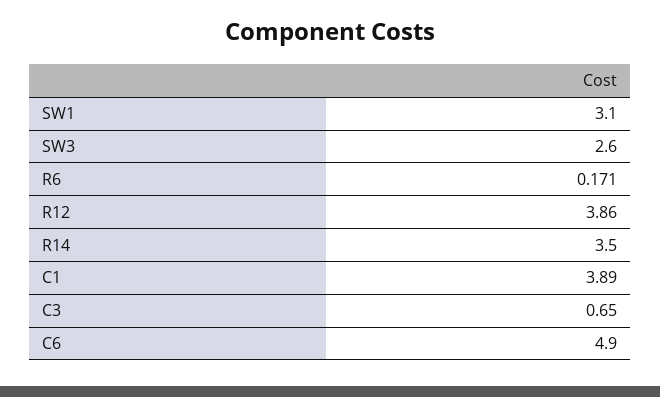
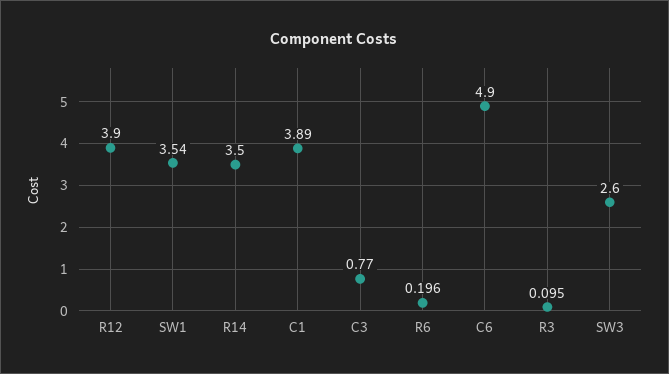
SW1: 3.1 -> 3.54
R6: 0.171 -> 0.196
R12: 3.86 -> 3.9
C3: 0.65 -> 0.77
R3: none -> 0.095

